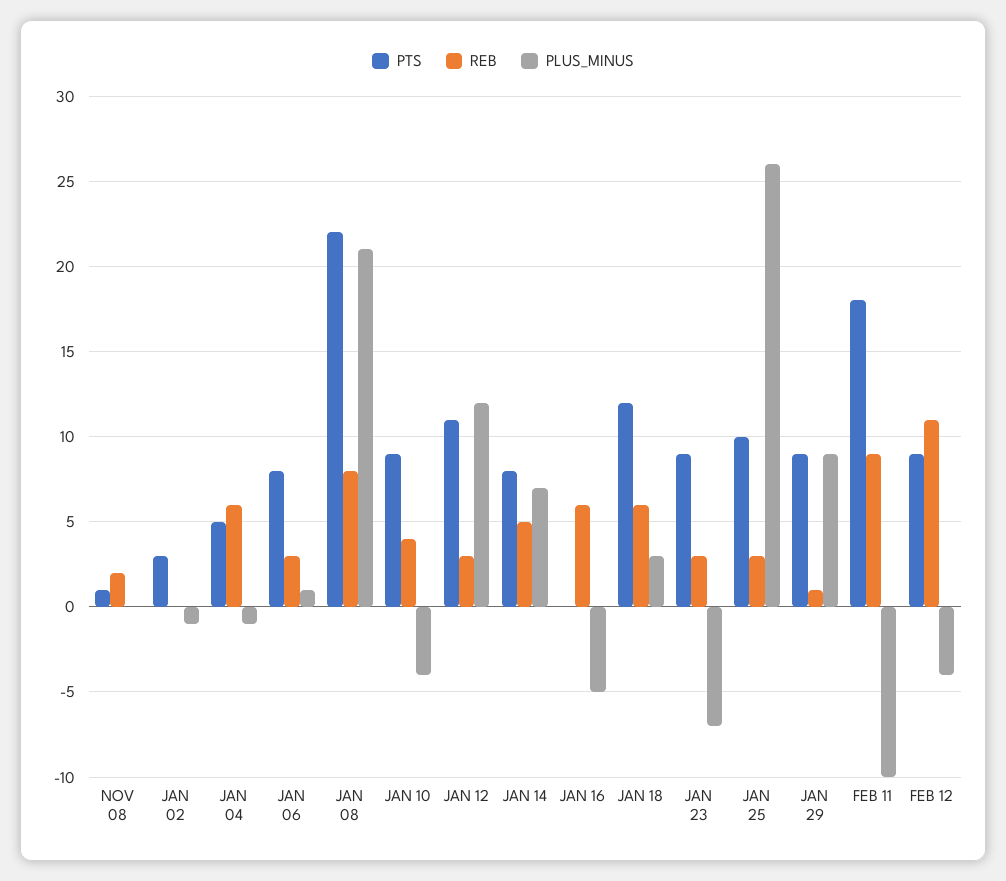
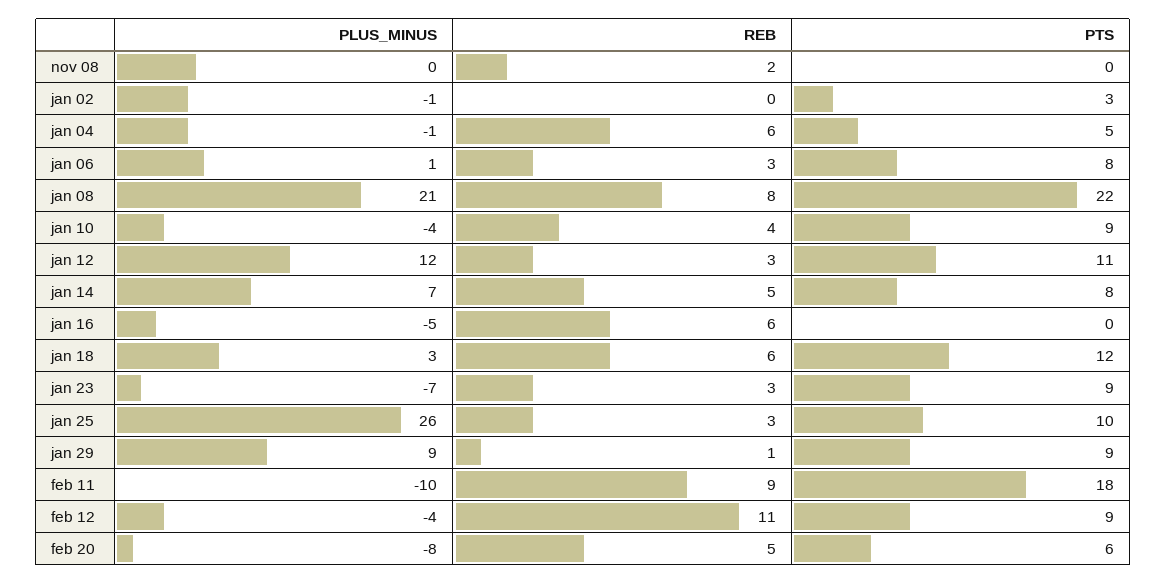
PTS, NOV 08: 1 -> 0
PLUS_MINUS, feb 20: none -> -8
REB, feb 20: none -> 5
PTS, feb 20: none -> 6

